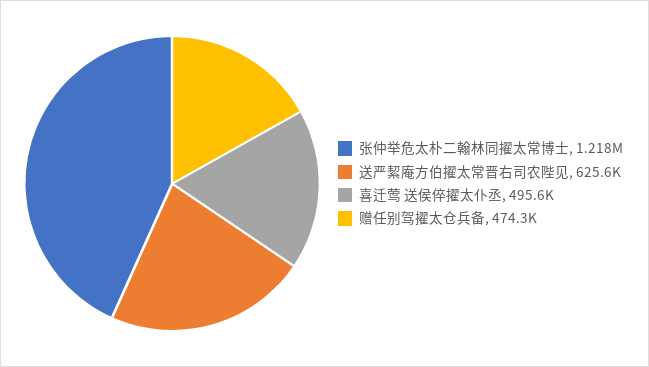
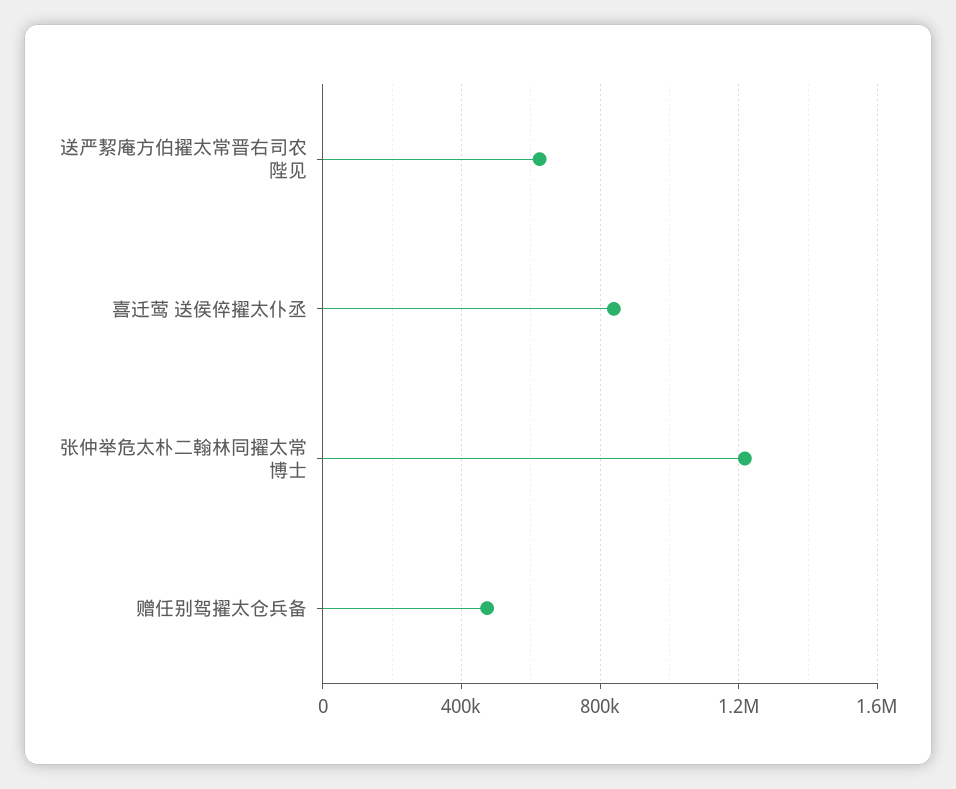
喜迁莺 送侯倅擢太仆丞: 495600 -> 850000

